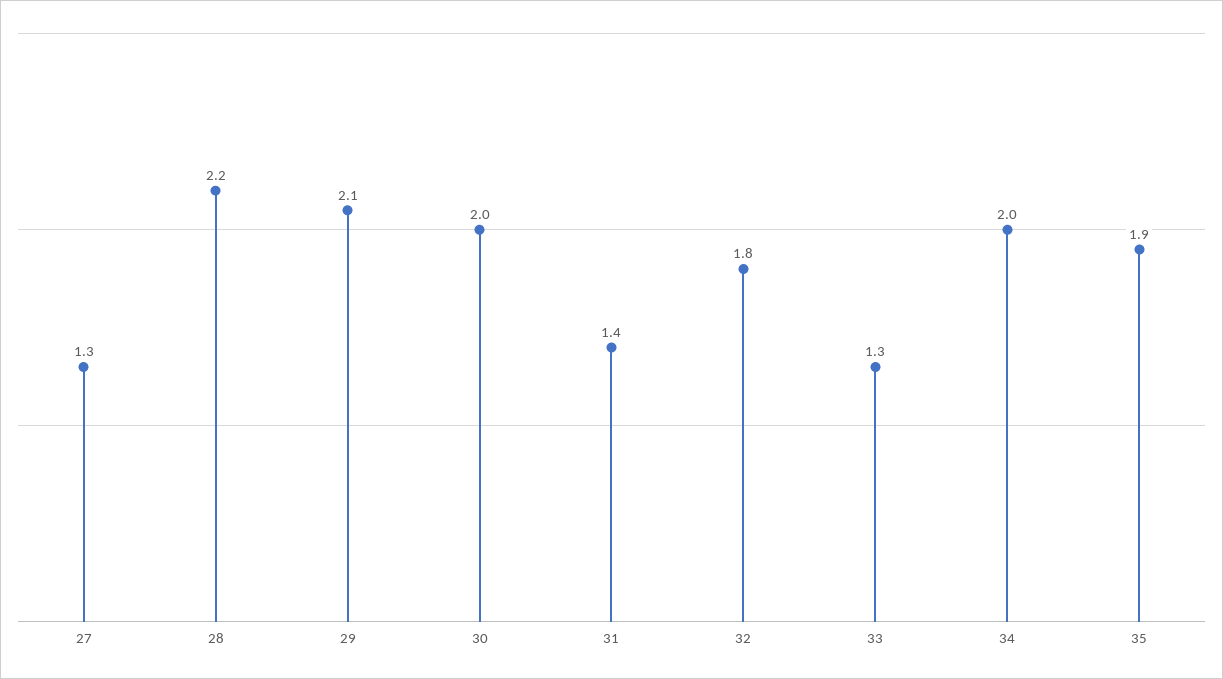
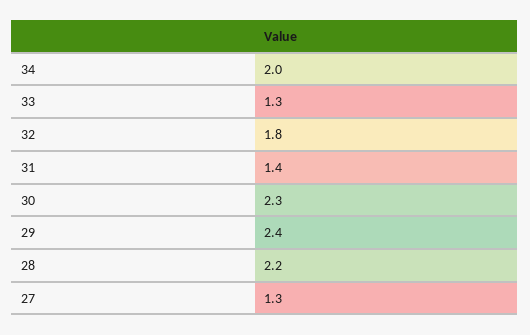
29: 2.1 -> 2.4
30: 2 -> 2.3
35: 1.9 -> none

